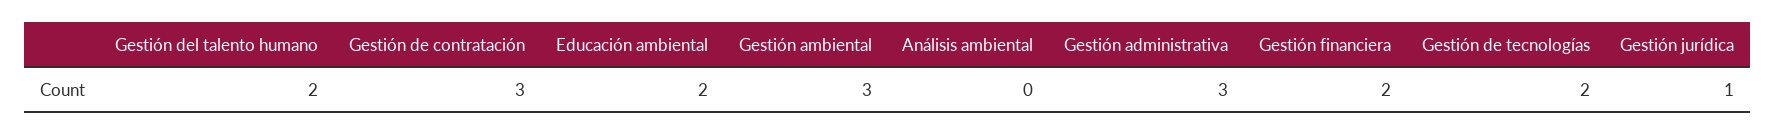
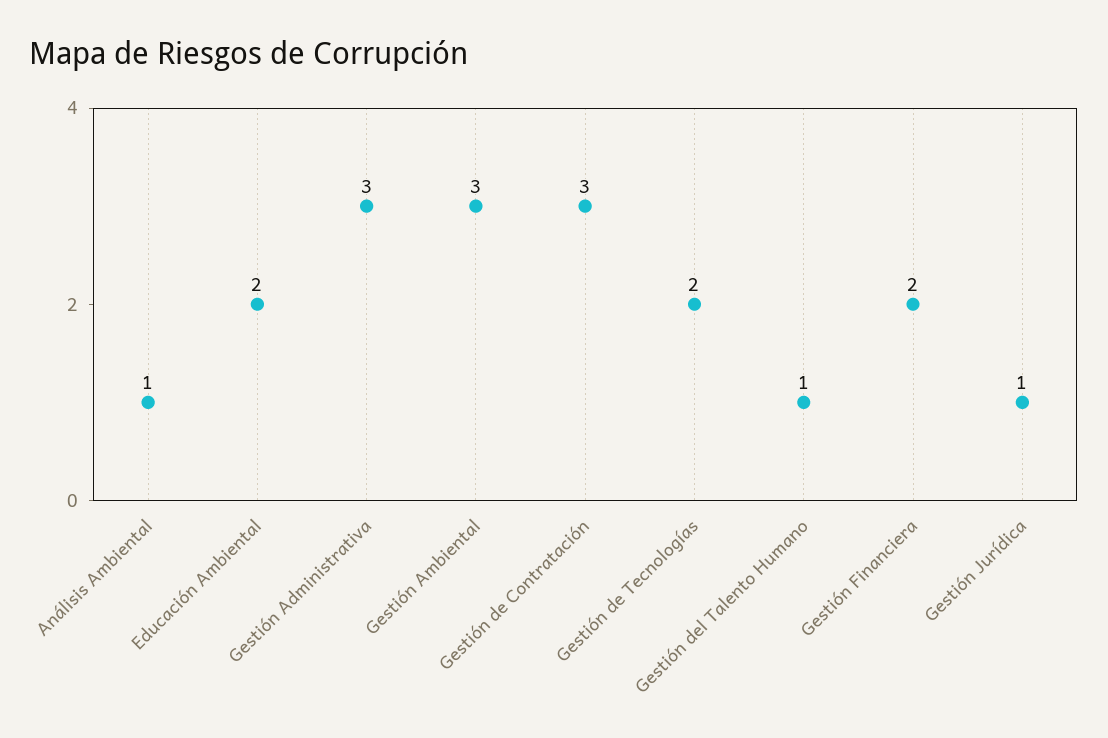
Gestión del talento humano: 2 -> 1
Análisis ambiental: 0 -> 1

